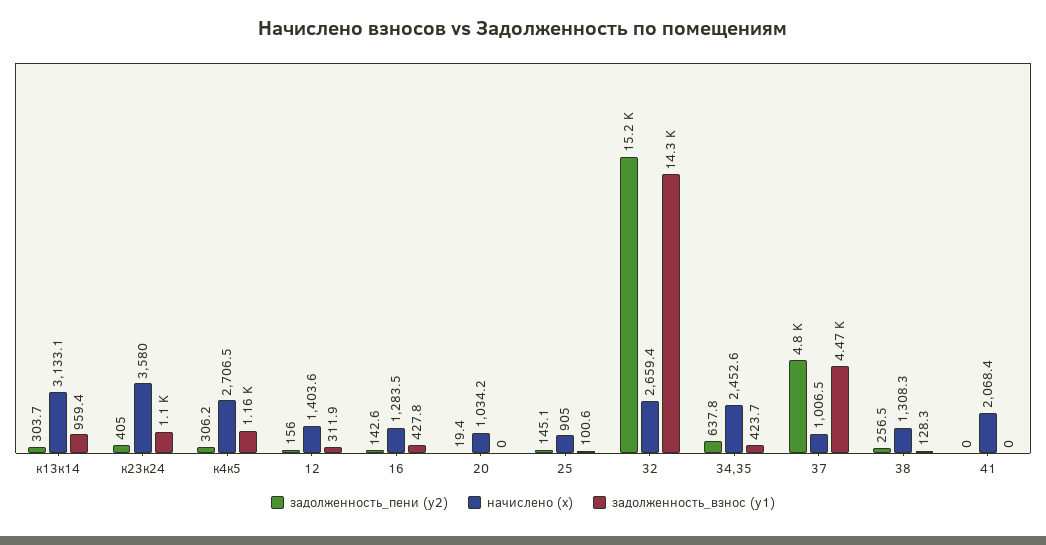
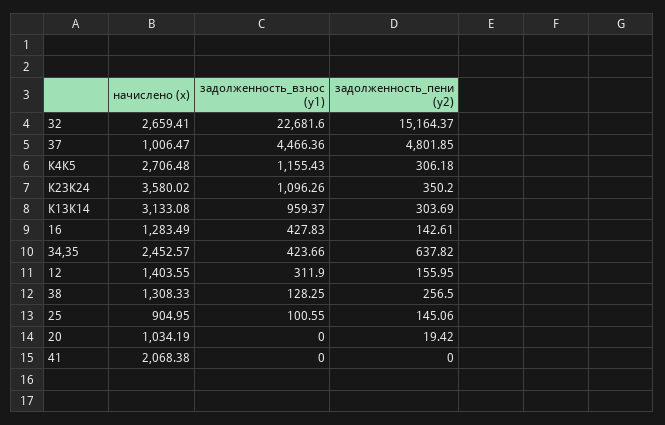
задолженность_пени (y2), к23к24: 405 -> 350.2
задолженность_взнос (y1), 32: 14300 -> 22681.6

